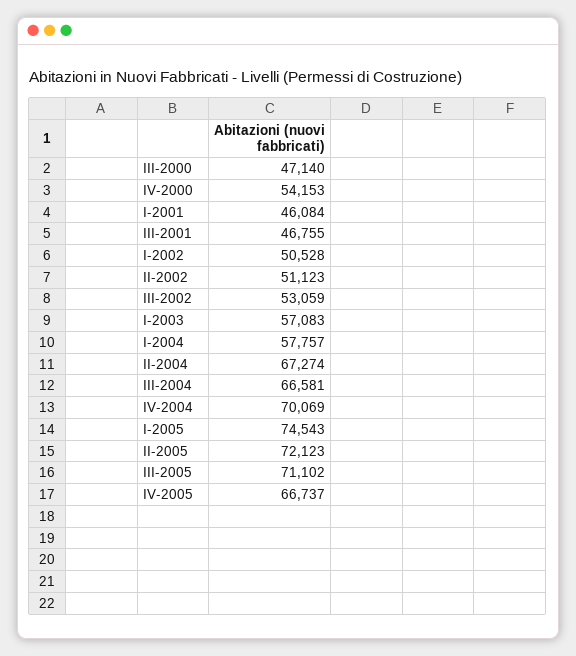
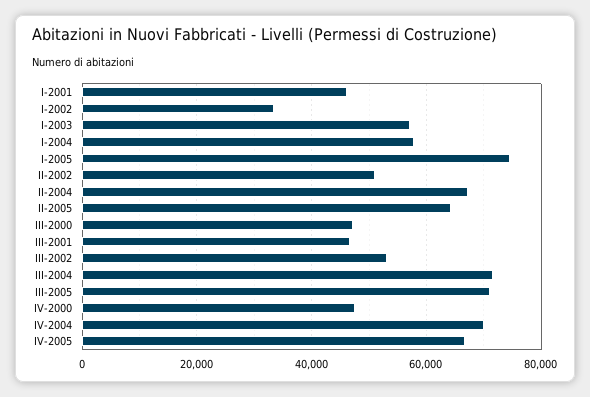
IV-2000: 54153 -> 48000
I-2002: 50528 -> 34000
III-2004: 66581 -> 72000
II-2005: 72123 -> 64000

